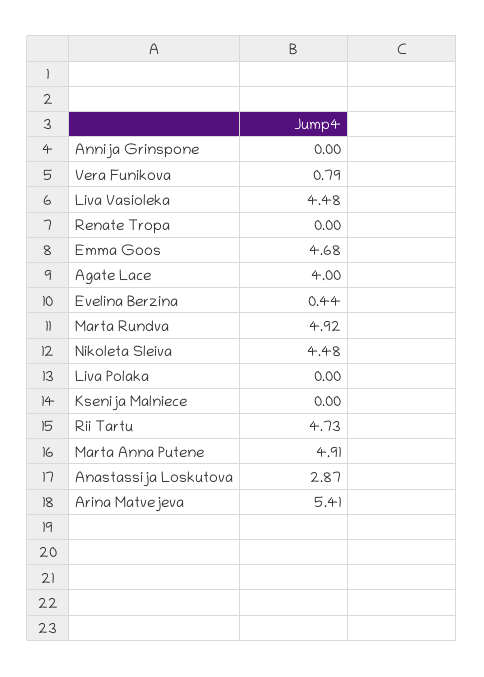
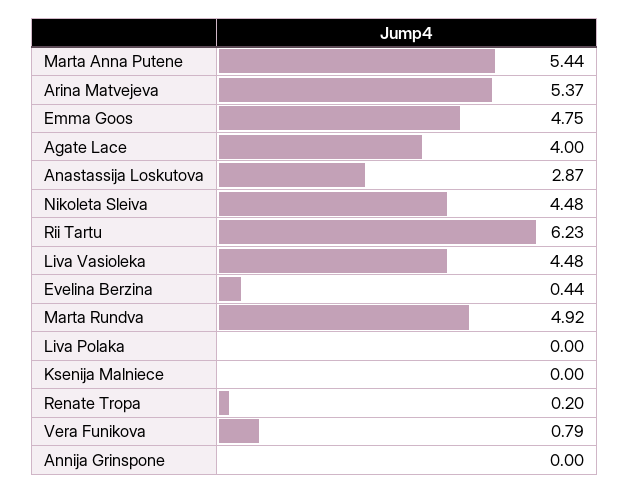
Renate Tropa: 0 -> 0.2
Emma Goos: 4.68 -> 4.75
Rii Tartu: 4.73 -> 6.23
Marta Anna Putene: 4.91 -> 5.44
Arina Matvejeva: 5.41 -> 5.37

